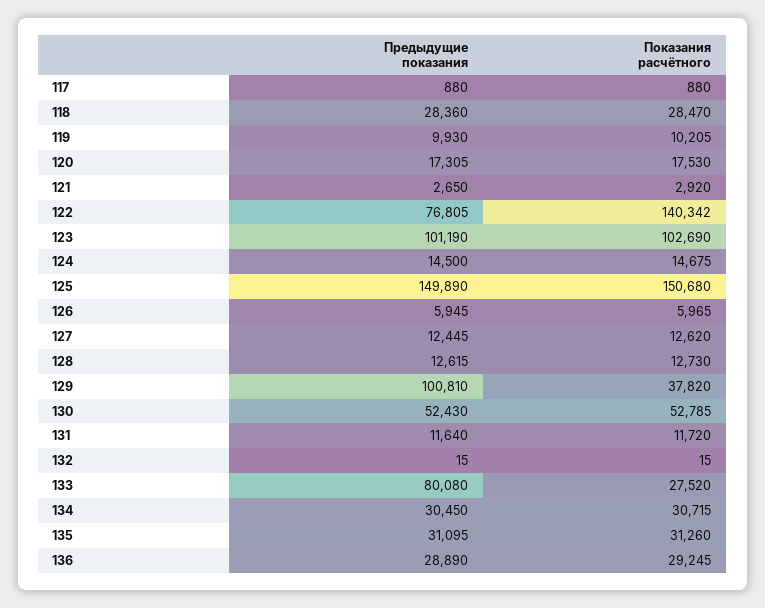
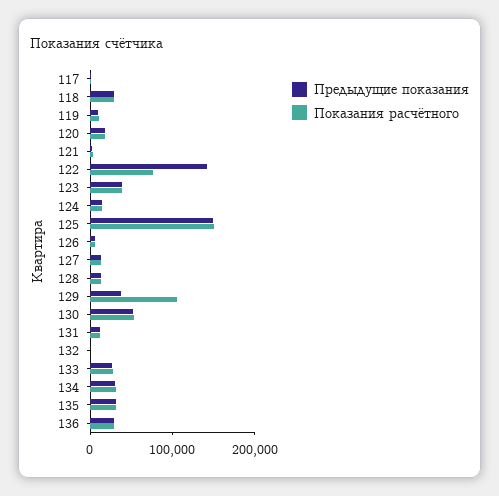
Предыдущие показания, 122: 76805 -> 140000
Показания расчётного, 122: 140342 -> 80000
Предыдущие показания, 123: 101190 -> 40000
Показания расчётного, 123: 102690 -> 40000
Предыдущие показания, 129: 100810 -> 40000
Показания расчётного, 129: 37820 -> 100000
Предыдущие показания, 133: 80080 -> 20000

